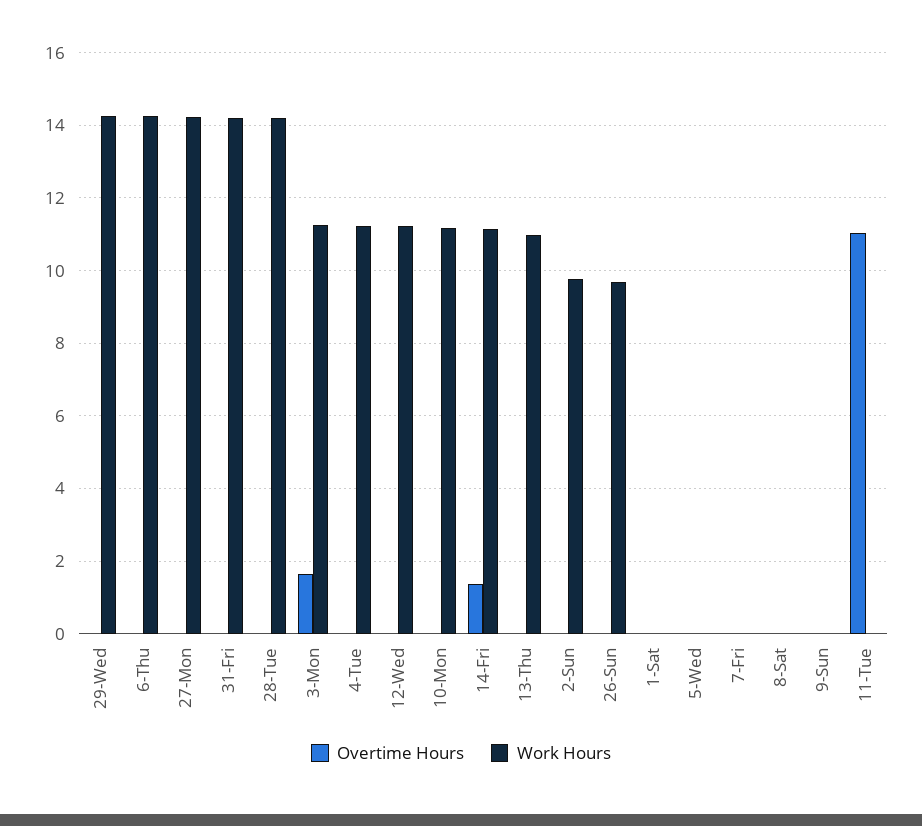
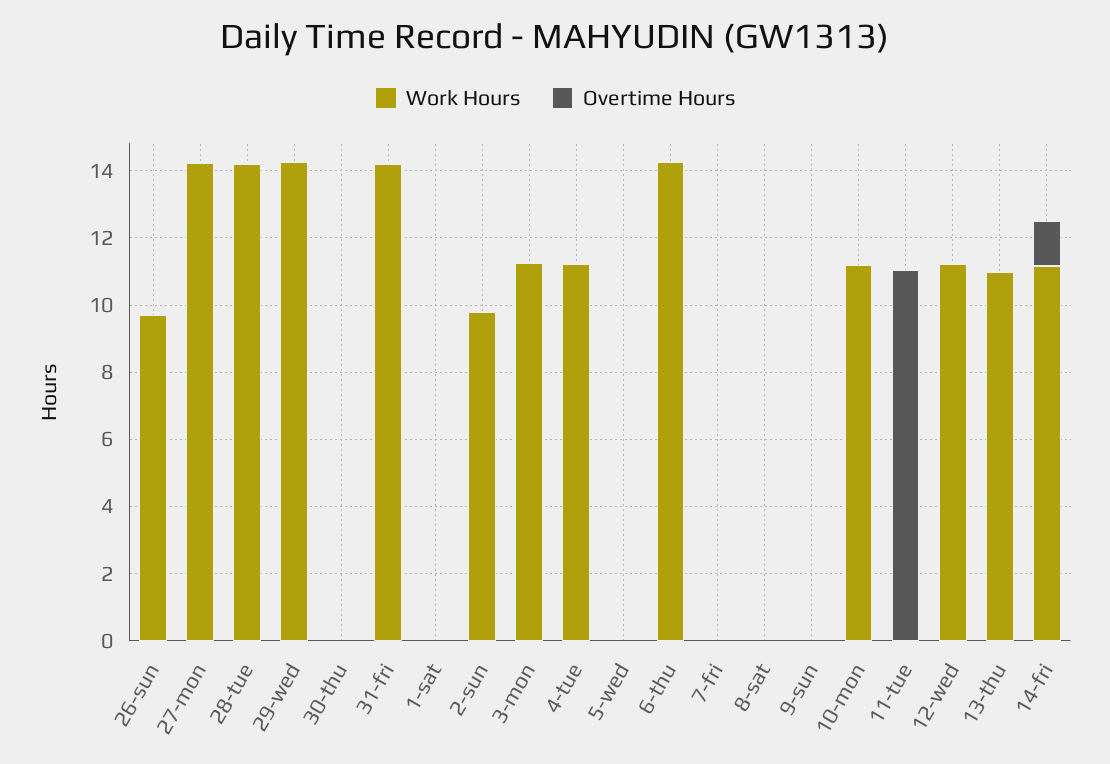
Overtime Hours, 3-Mon: 1.6 -> 0
Work Hours, 30-thu: none -> 0
Overtime Hours, 30-thu: none -> 0

